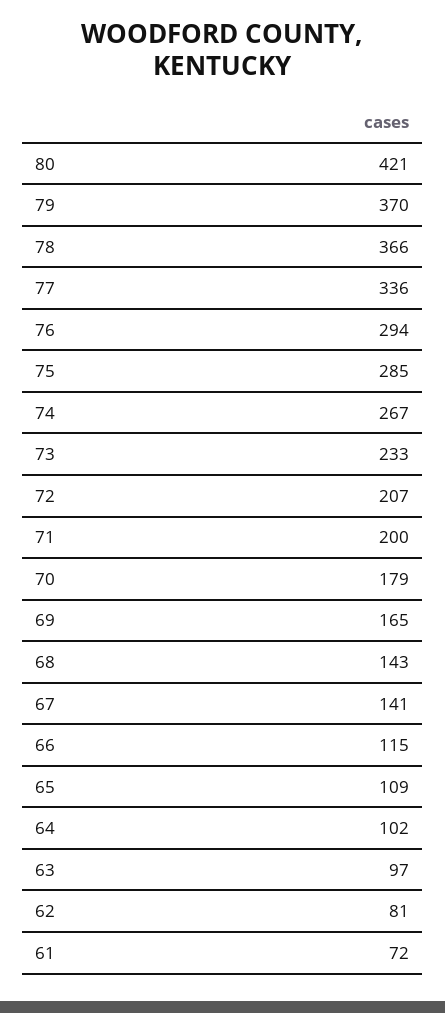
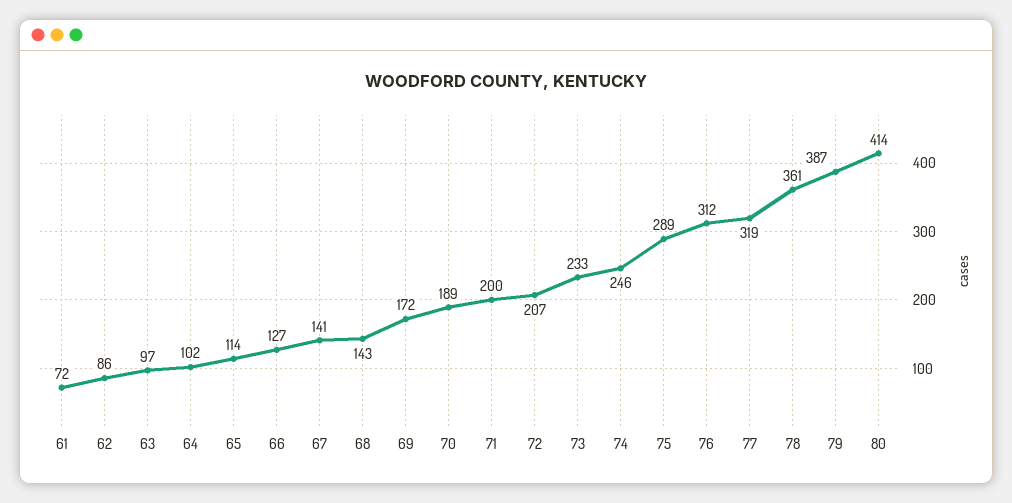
80: 421 -> 414
79: 370 -> 387
78: 366 -> 361
77: 336 -> 319
76: 294 -> 312
75: 285 -> 289
74: 267 -> 246
70: 179 -> 189
69: 165 -> 172
66: 115 -> 127
65: 109 -> 114
62: 81 -> 86

